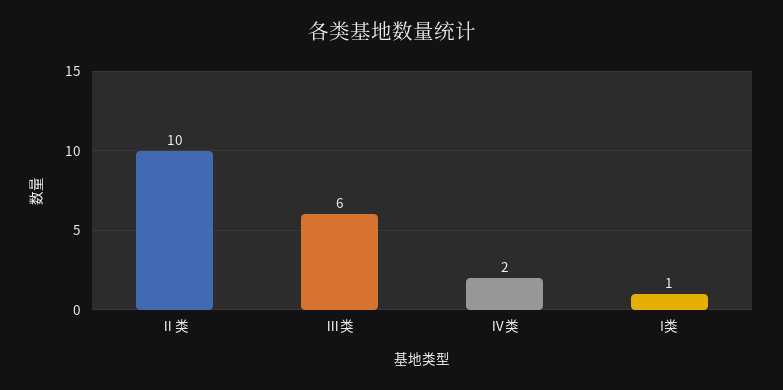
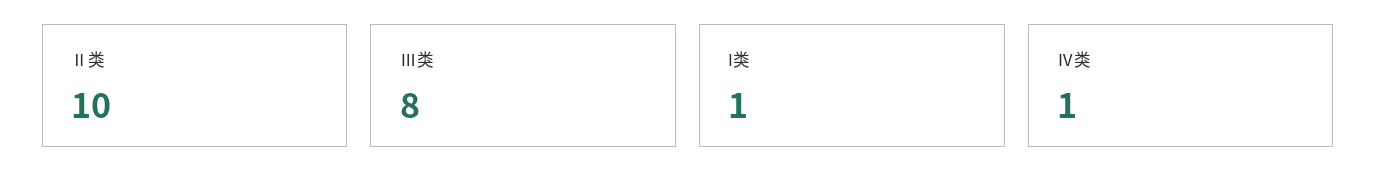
Ⅲ类: 6 -> 8
Ⅳ类: 2 -> 1

